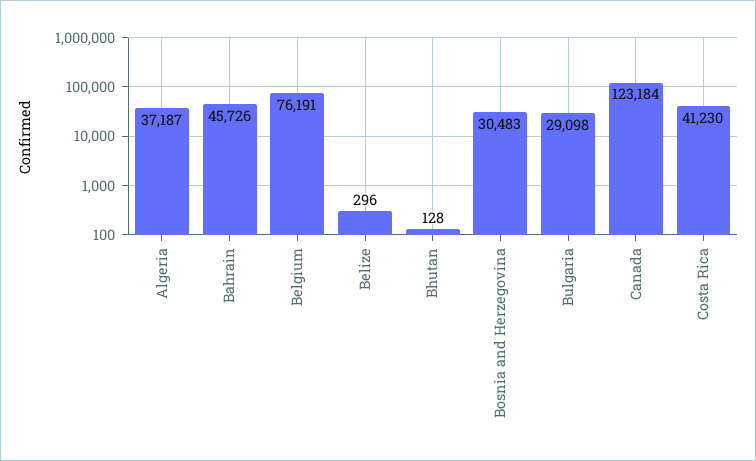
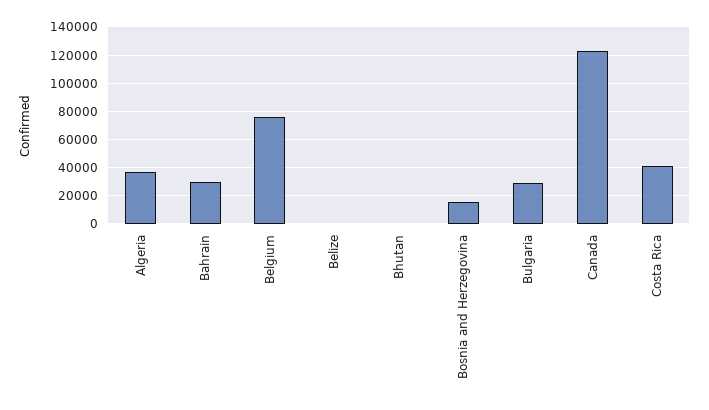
Bahrain: 45726 -> 30000
Bosnia and Herzegovina: 30483 -> 15000

